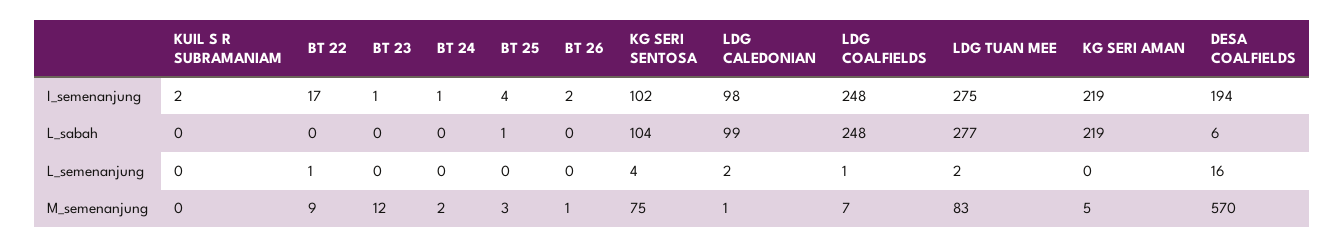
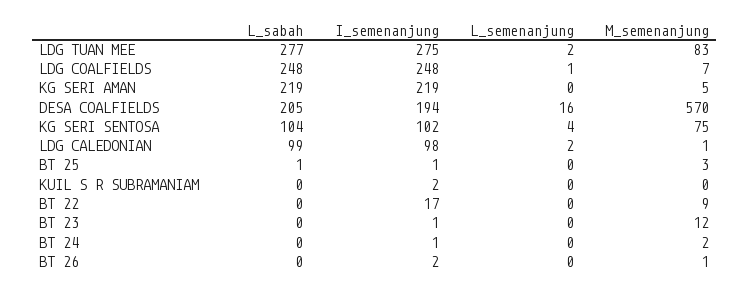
BT 25, I_semenanjung: 4 -> 1
DESA COALFIELDS, L_sabah: 6 -> 205
BT 22, L_semenanjung: 1 -> 0

